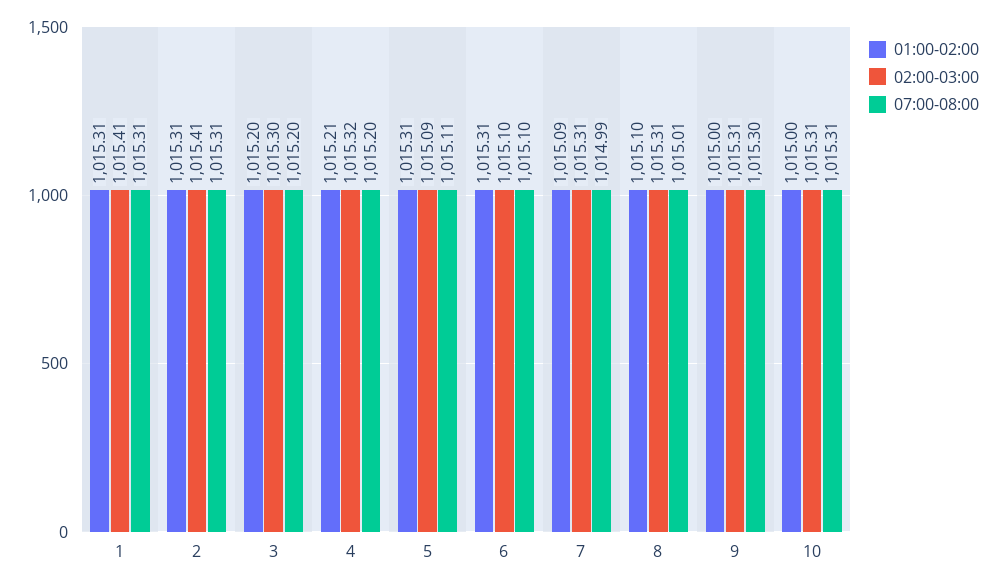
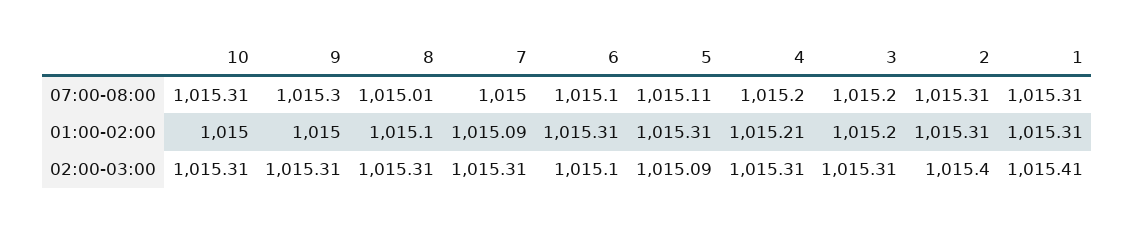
02:00-03:00, 2: 1015.41 -> 1015.4
02:00-03:00, 3: 1015.3 -> 1015.31
02:00-03:00, 4: 1015.32 -> 1015.31
07:00-08:00, 7: 1014.99 -> 1015

